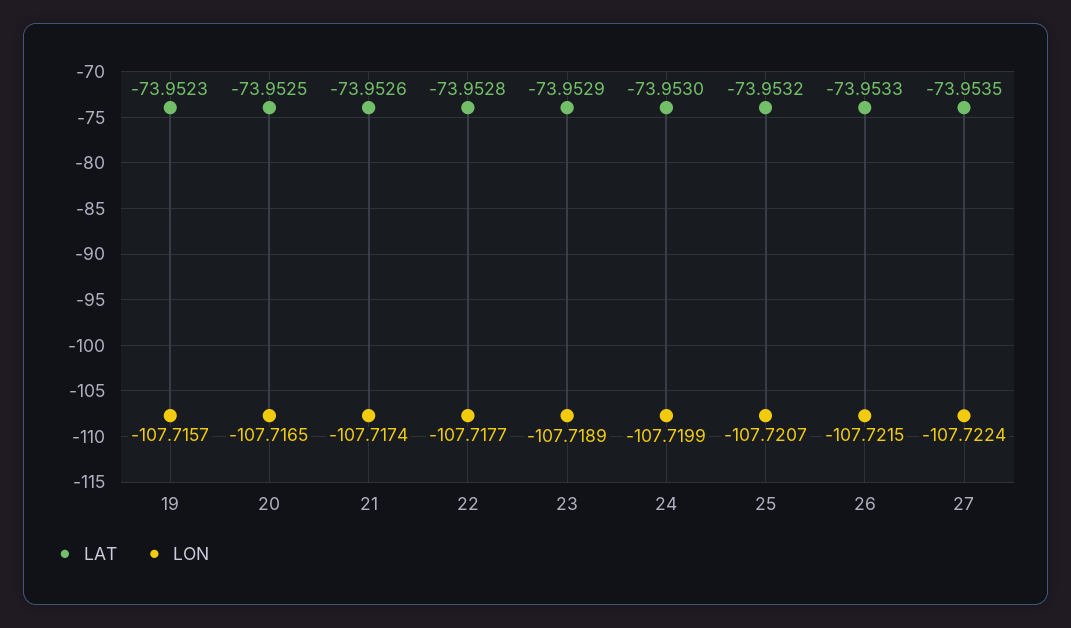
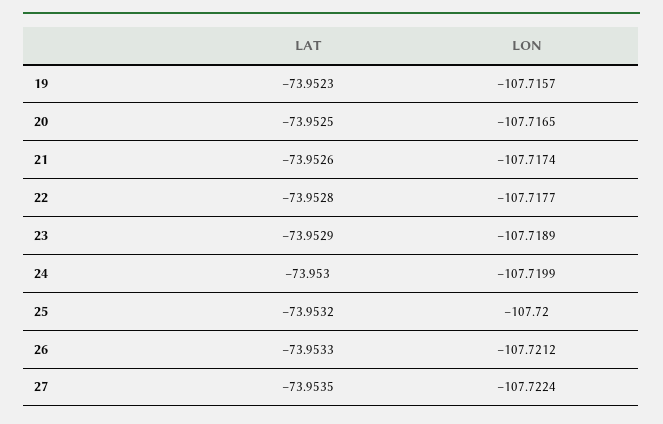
LON, 25: -107.7207 -> -107.72
LON, 26: -107.7215 -> -107.7212

